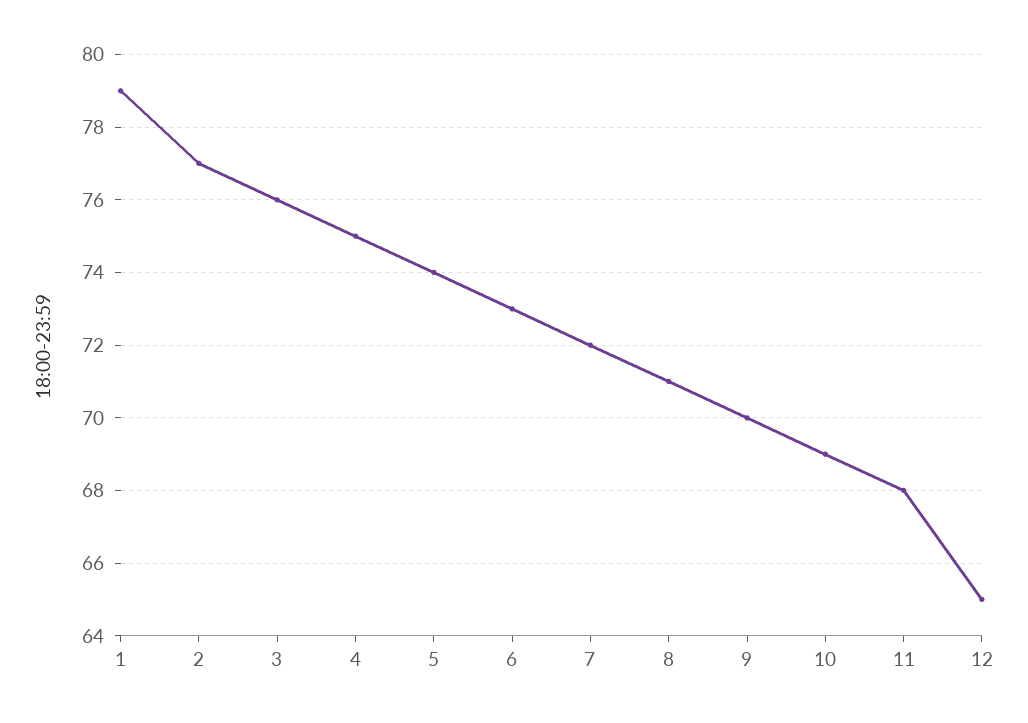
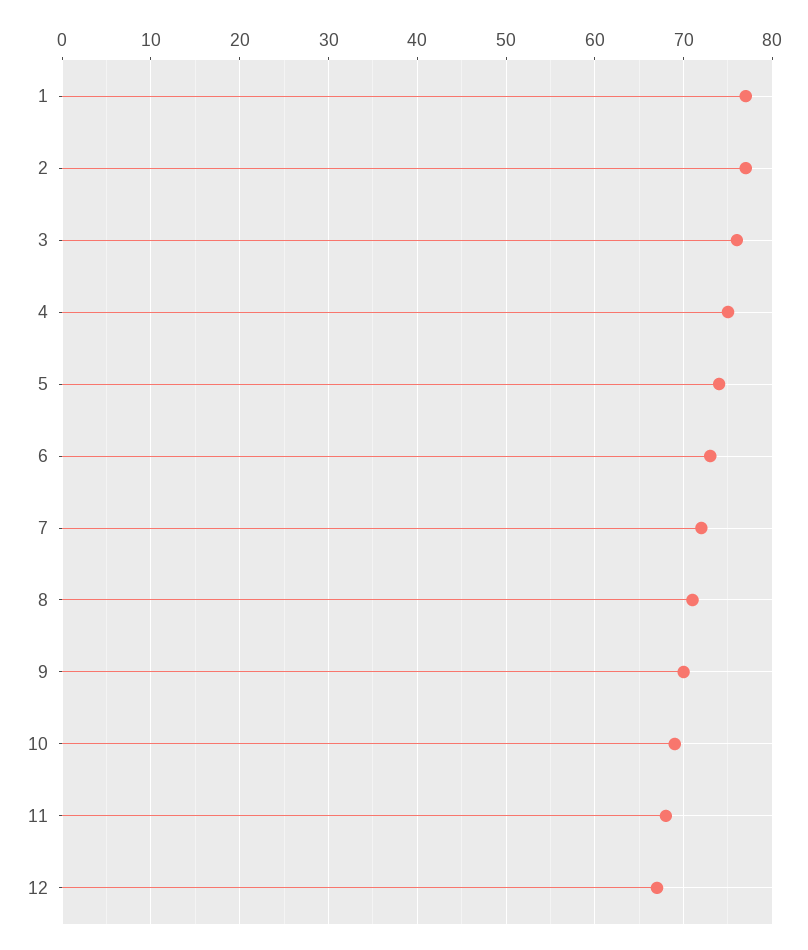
1: 79 -> 77
12: 65 -> 67

